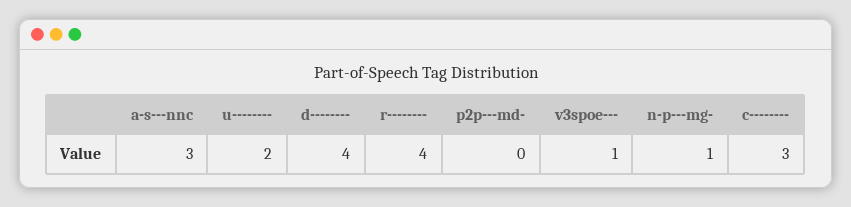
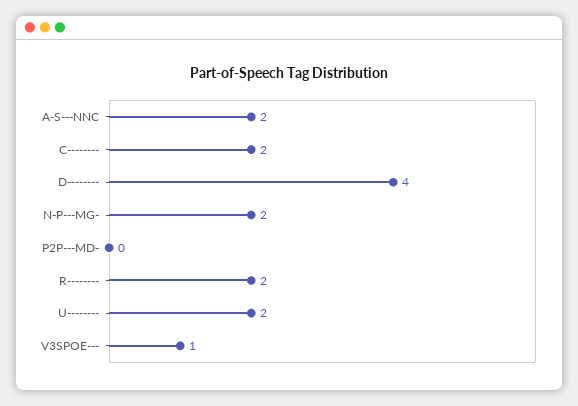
a-s---nnc: 3 -> 2
r--------: 4 -> 2
n-p---mg-: 1 -> 2
c--------: 3 -> 2

